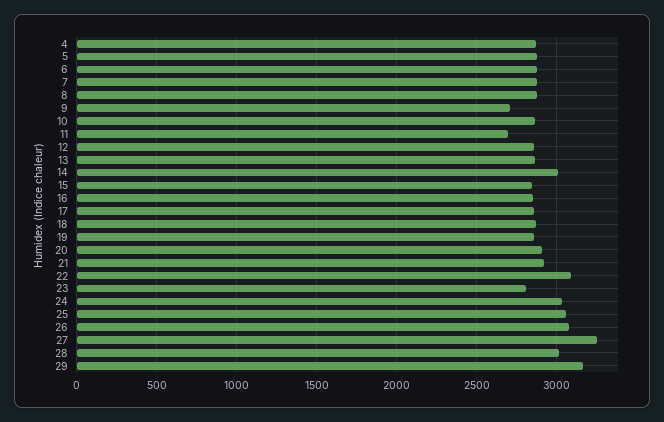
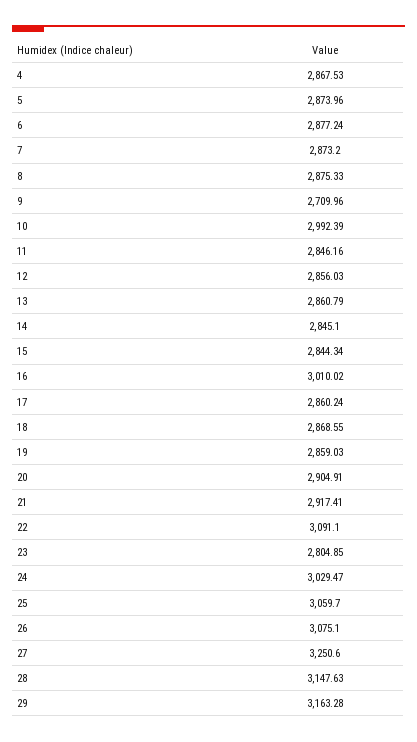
10: 2850 -> 2992.39
11: 2700 -> 2846.16
14: 3000 -> 2845.1
16: 2850 -> 3010.02
28: 3000 -> 3147.63

